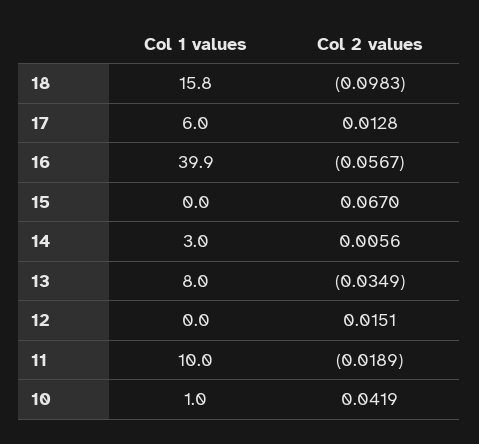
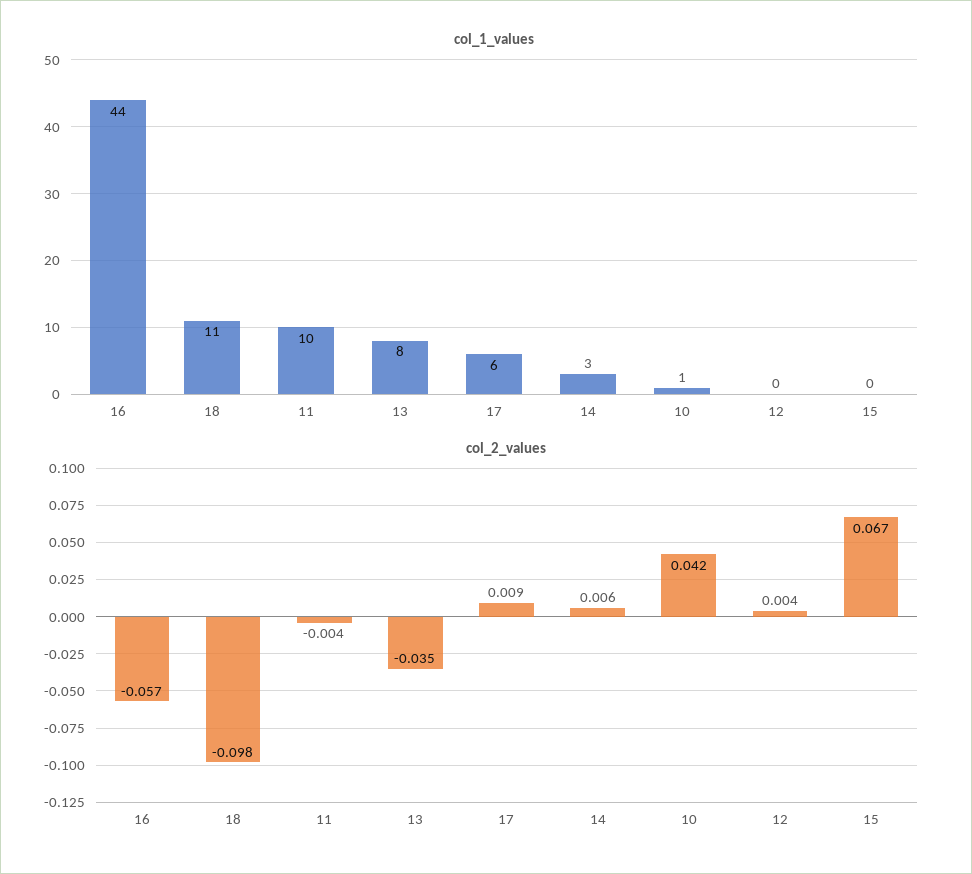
Col 1 values, 18: 15.8 -> 11
Col 2 values, 17: 0.0128 -> 0.009
Col 1 values, 16: 39.9 -> 44
Col 2 values, 12: 0.0151 -> 0.004
Col 2 values, 11: -0.0189 -> -0.004

